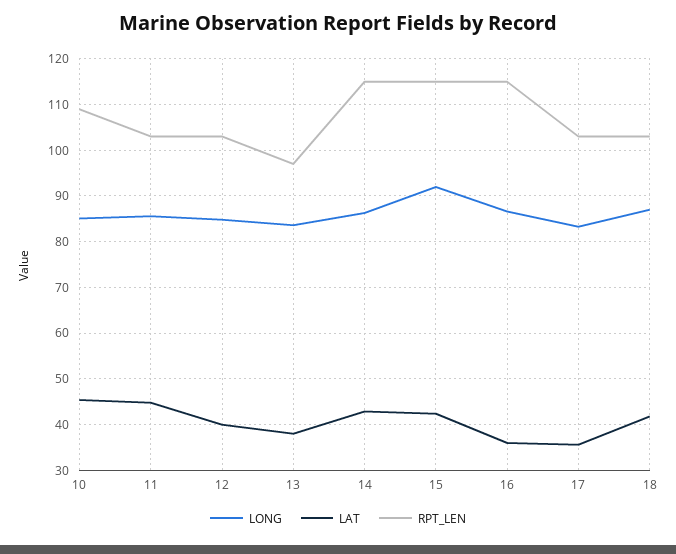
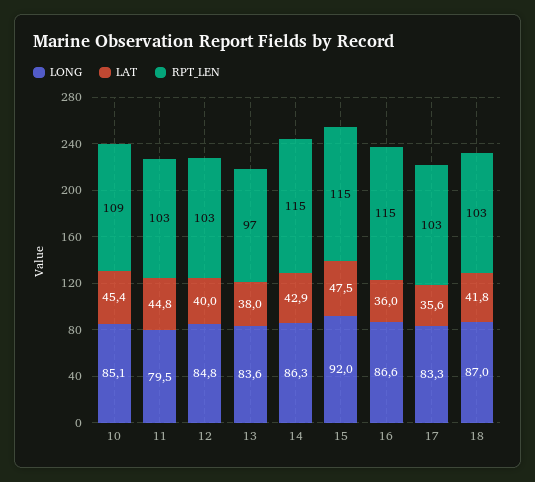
LONG, 11: 86 -> 79.5
LAT, 15: 42 -> 47.5

